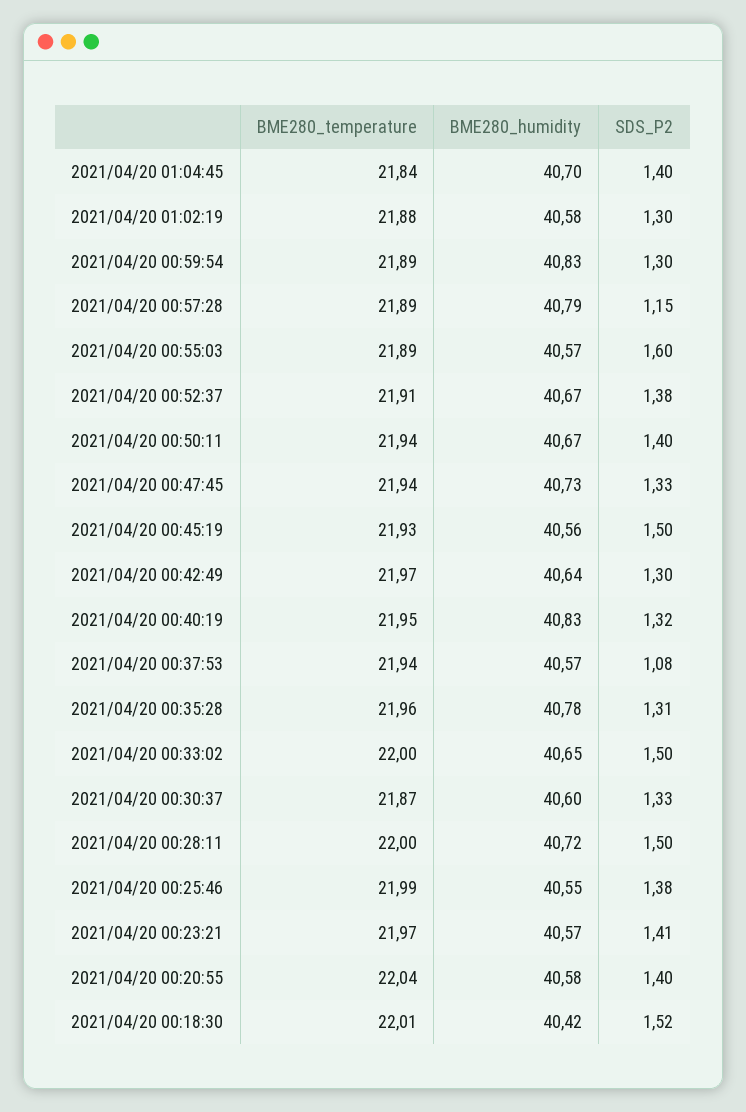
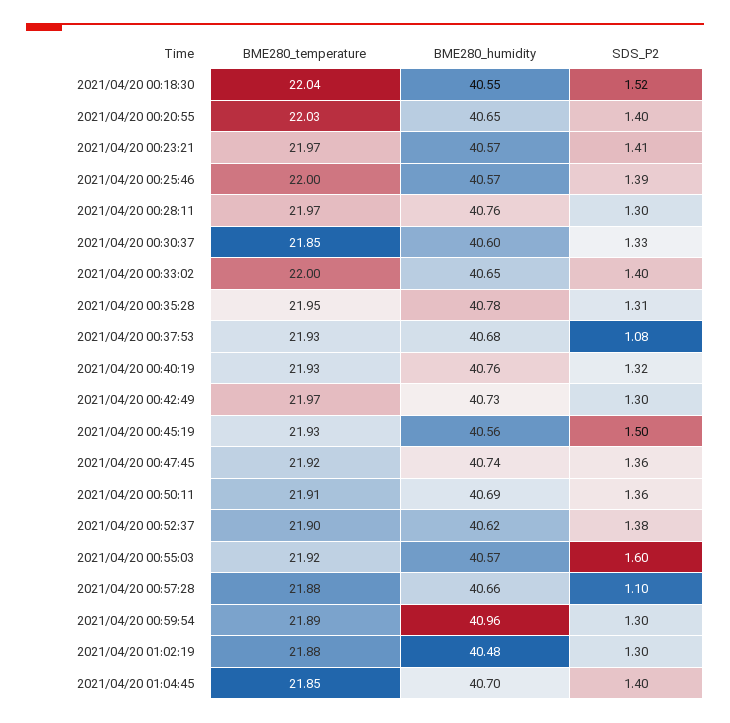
BME280_temperature, 2021/04/20 01:04:45: 21.84 -> 21.85
BME280_humidity, 2021/04/20 01:02:19: 40.58 -> 40.48
BME280_humidity, 2021/04/20 00:59:54: 40.83 -> 40.96
BME280_temperature, 2021/04/20 00:57:28: 21.89 -> 21.88
BME280_humidity, 2021/04/20 00:57:28: 40.79 -> 40.66
SDS_P2, 2021/04/20 00:57:28: 1.15 -> 1.1
BME280_temperature, 2021/04/20 00:55:03: 21.89 -> 21.92
BME280_temperature, 2021/04/20 00:52:37: 21.91 -> 21.9
BME280_humidity, 2021/04/20 00:52:37: 40.67 -> 40.62
BME280_temperature, 2021/04/20 00:50:11: 21.94 -> 21.91
BME280_humidity, 2021/04/20 00:50:11: 40.67 -> 40.69
SDS_P2, 2021/04/20 00:50:11: 1.4 -> 1.36
BME280_temperature, 2021/04/20 00:47:45: 21.94 -> 21.92
BME280_humidity, 2021/04/20 00:47:45: 40.73 -> 40.74
SDS_P2, 2021/04/20 00:47:45: 1.33 -> 1.36
BME280_humidity, 2021/04/20 00:42:49: 40.64 -> 40.73
BME280_temperature, 2021/04/20 00:40:19: 21.95 -> 21.93
BME280_humidity, 2021/04/20 00:40:19: 40.83 -> 40.76
BME280_temperature, 2021/04/20 00:37:53: 21.94 -> 21.93
BME280_humidity, 2021/04/20 00:37:53: 40.57 -> 40.68
BME280_temperature, 2021/04/20 00:35:28: 21.96 -> 21.95
SDS_P2, 2021/04/20 00:33:02: 1.5 -> 1.4
BME280_temperature, 2021/04/20 00:30:37: 21.87 -> 21.85
BME280_temperature, 2021/04/20 00:28:11: 22 -> 21.97
BME280_humidity, 2021/04/20 00:28:11: 40.72 -> 40.76
SDS_P2, 2021/04/20 00:28:11: 1.5 -> 1.3
BME280_temperature, 2021/04/20 00:25:46: 21.99 -> 22
BME280_humidity, 2021/04/20 00:25:46: 40.55 -> 40.57
SDS_P2, 2021/04/20 00:25:46: 1.38 -> 1.39
BME280_temperature, 2021/04/20 00:20:55: 22.04 -> 22.03
BME280_humidity, 2021/04/20 00:20:55: 40.58 -> 40.65
BME280_temperature, 2021/04/20 00:18:30: 22.01 -> 22.04
BME280_humidity, 2021/04/20 00:18:30: 40.42 -> 40.55

